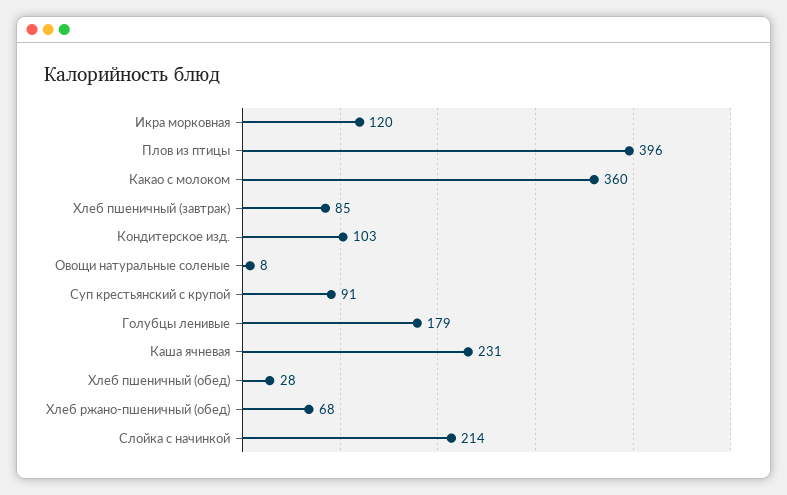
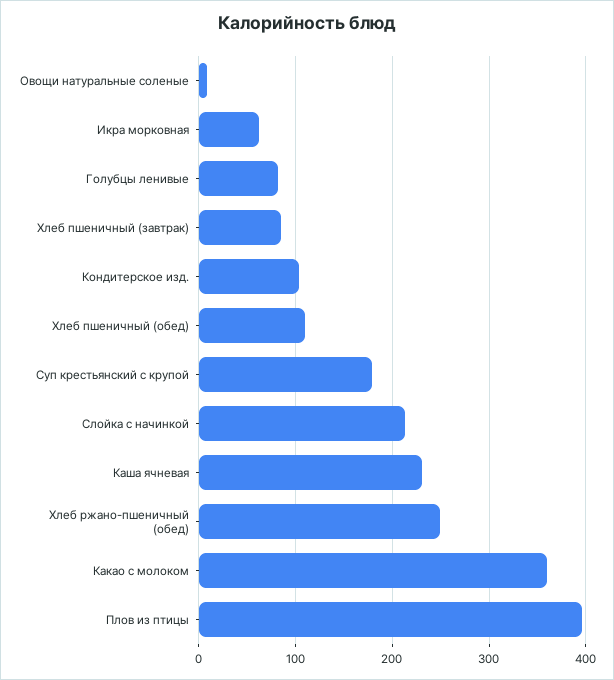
Икра морковная: 120 -> 60
Суп крестьянский с крупой: 91 -> 180
Голубцы ленивые: 179 -> 80
Хлеб пшеничный (обед): 28 -> 110
Хлеб ржано-пшеничный (обед): 68 -> 250

